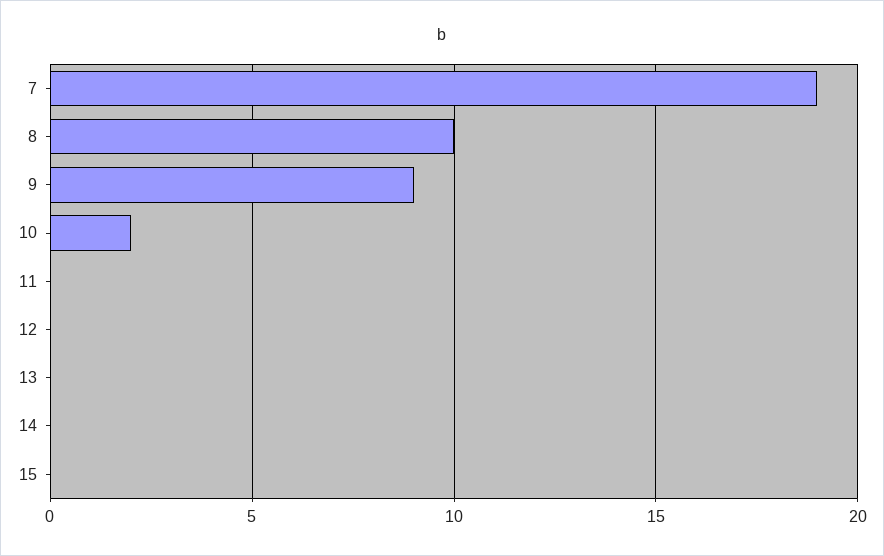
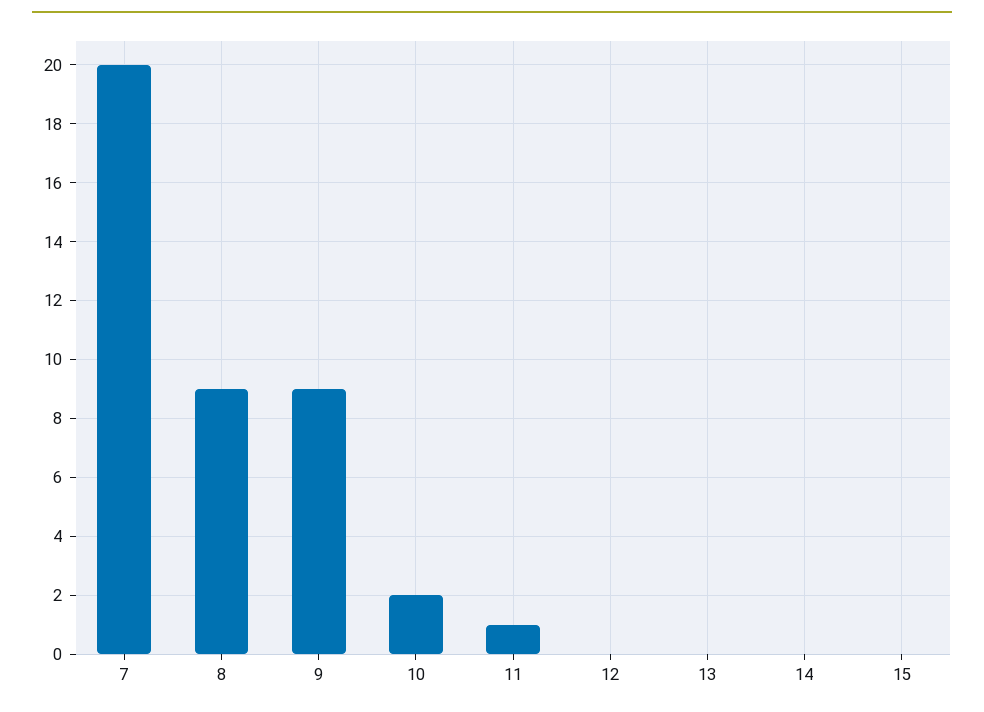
7: 19 -> 20
8: 10 -> 9
11: 0 -> 1

